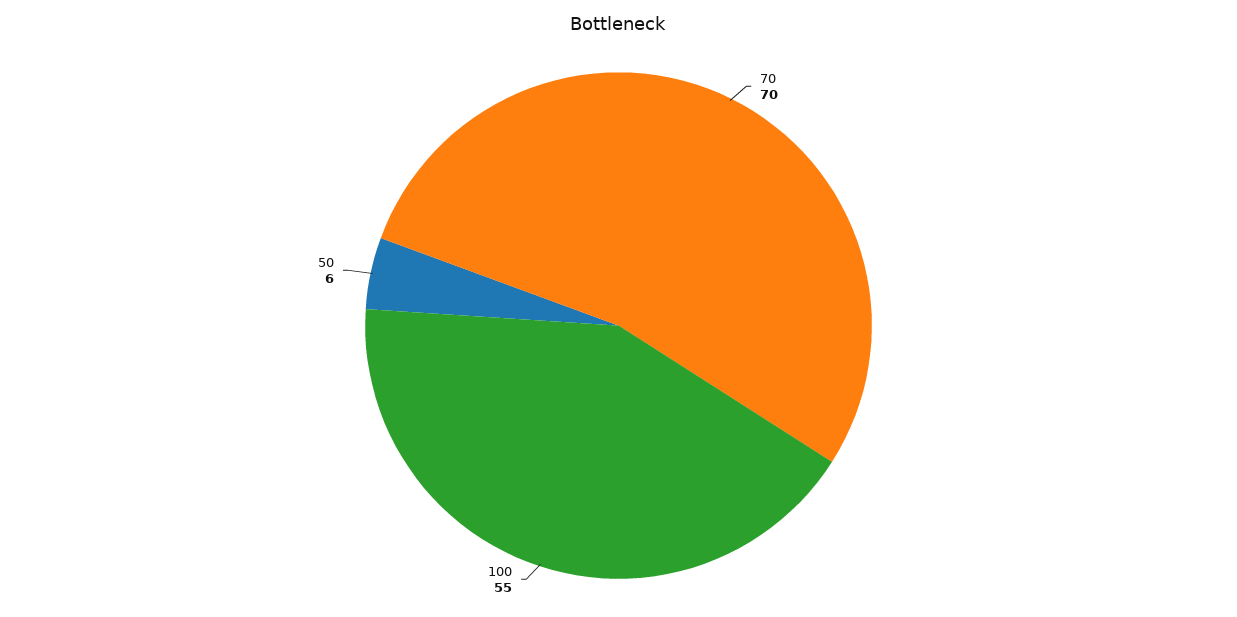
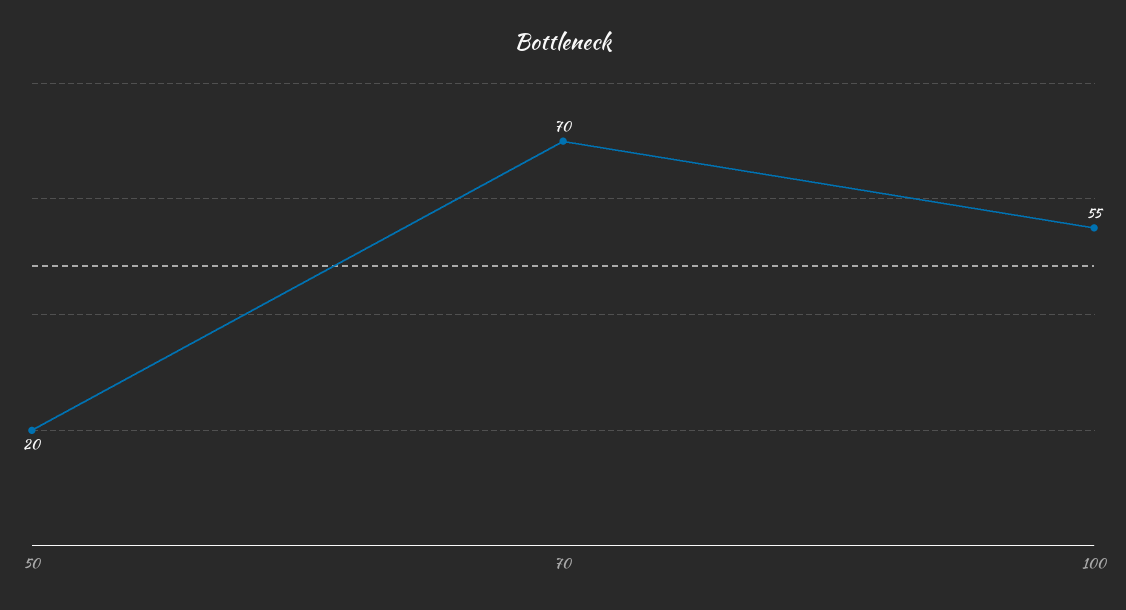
50: 6 -> 20

